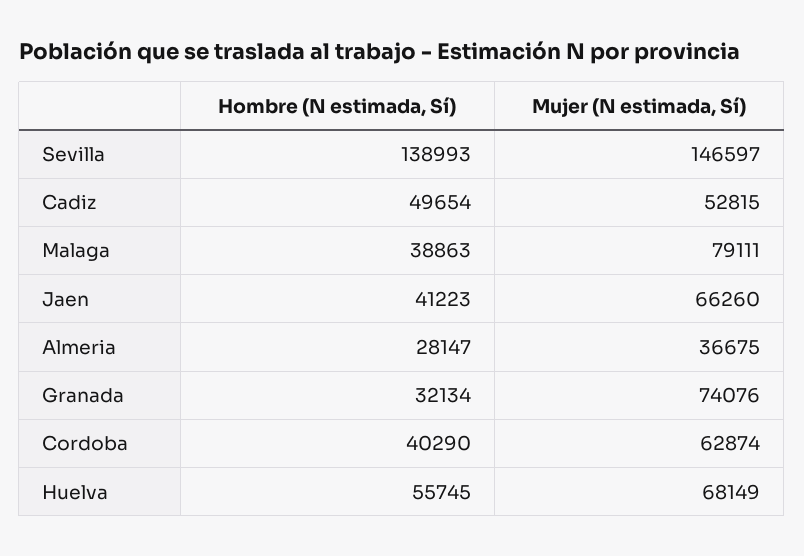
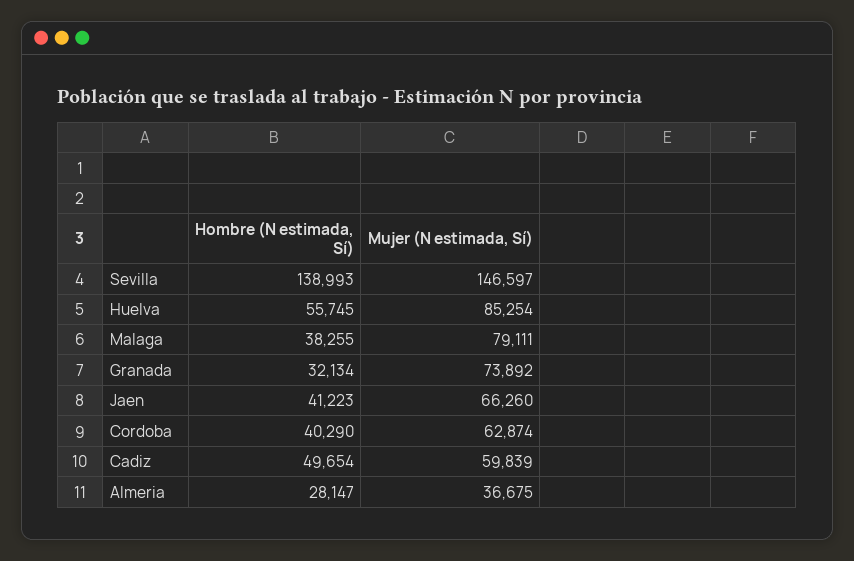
Mujer (N estimada, Sí), Cadiz: 52815 -> 59839
Hombre (N estimada, Sí), Malaga: 38863 -> 38255
Mujer (N estimada, Sí), Granada: 74076 -> 73892
Mujer (N estimada, Sí), Huelva: 68149 -> 85254

